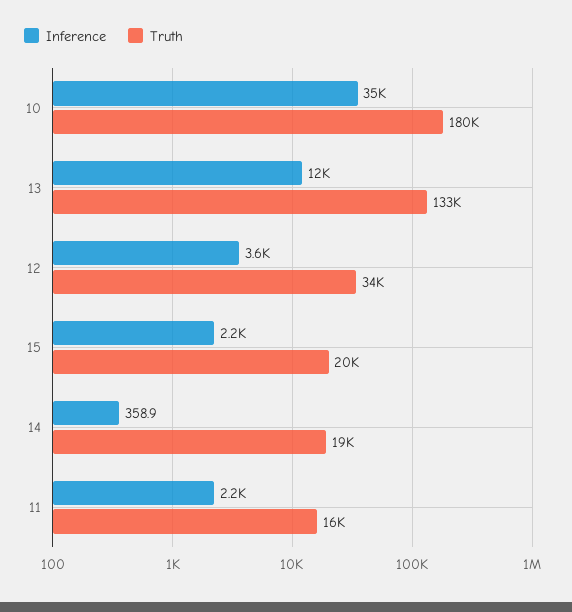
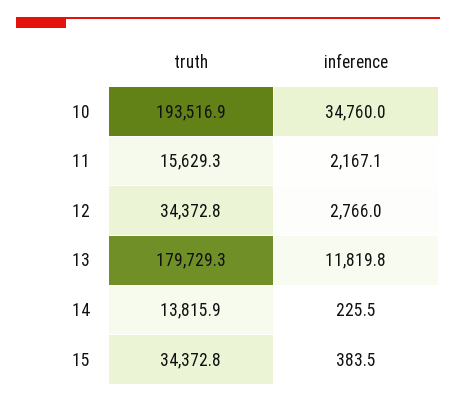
Truth, 10: 180000 -> 193516.9
Truth, 13: 133000 -> 179729.3
Inference, 12: 3600 -> 2766
Inference, 15: 2200 -> 383.5
Truth, 15: 20000 -> 34372.8
Inference, 14: 358.9 -> 225.5
Truth, 14: 19000 -> 13815.9

